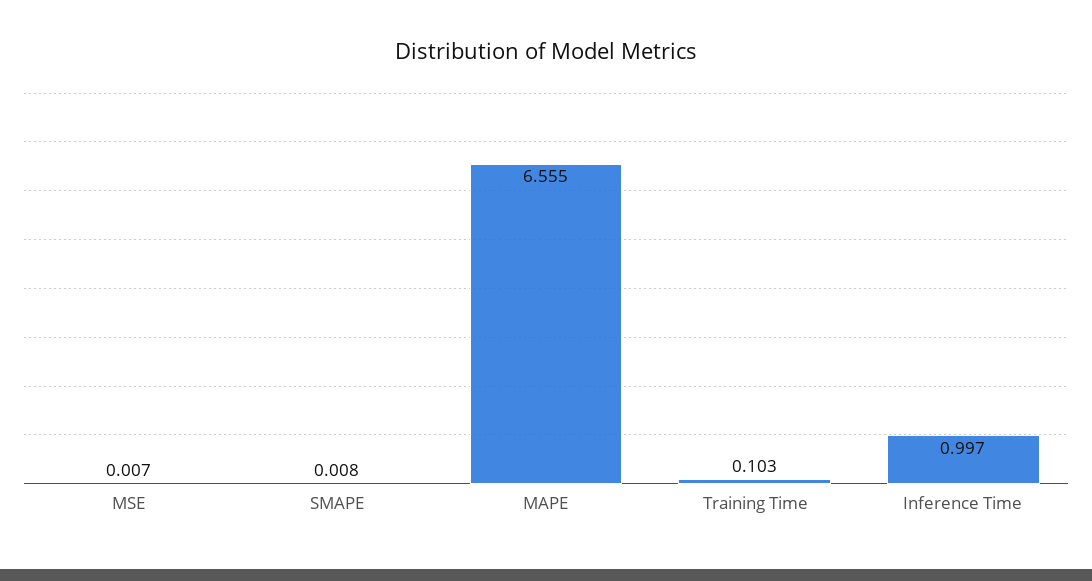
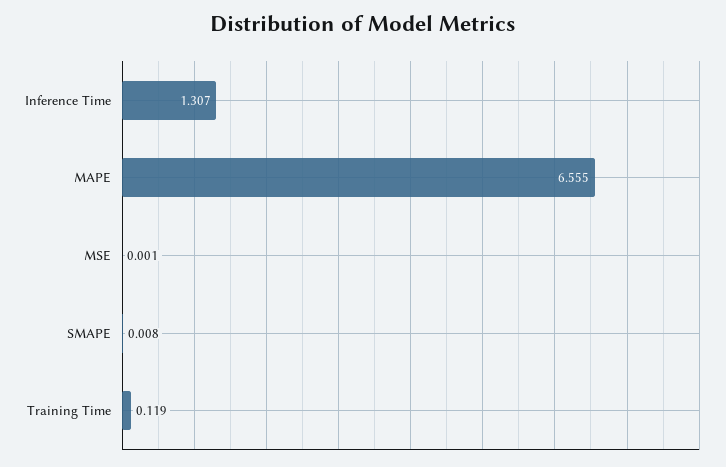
MSE: 0.007 -> 0.001
Training Time: 0.103 -> 0.119
Inference Time: 0.997 -> 1.307

